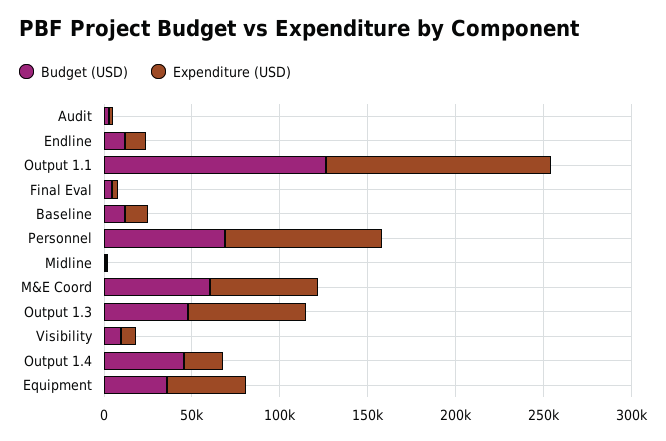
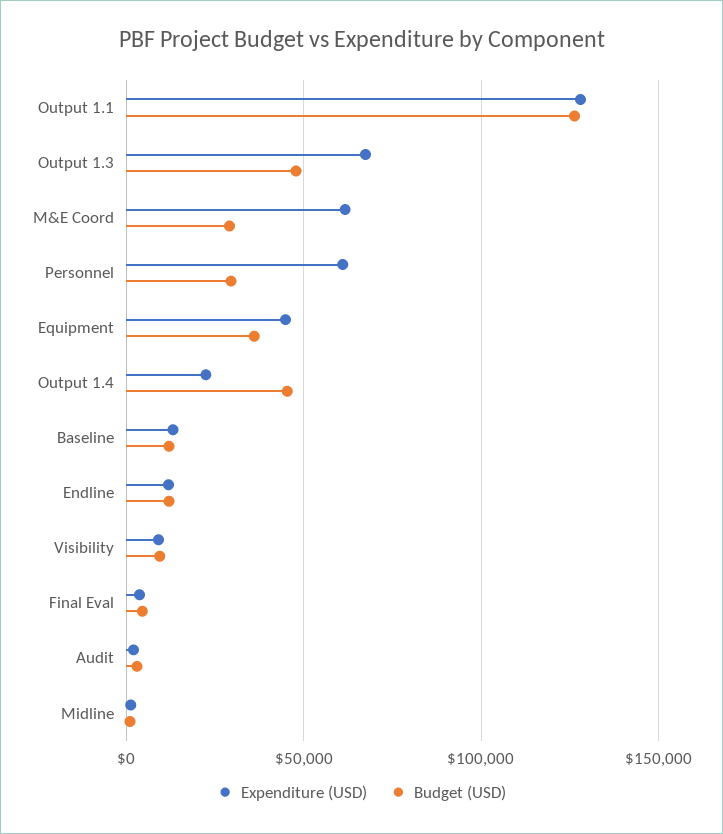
Budget (USD), Personnel: 70000 -> 30000
Expenditure (USD), Personnel: 90000 -> 60000
Budget (USD), M&E Coord: 60000 -> 30000

